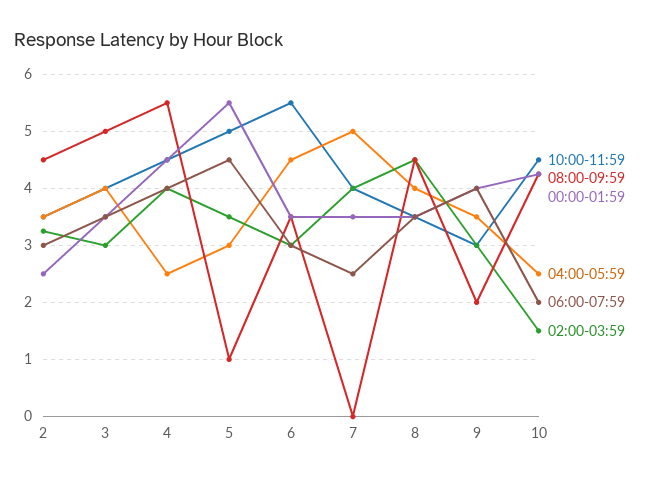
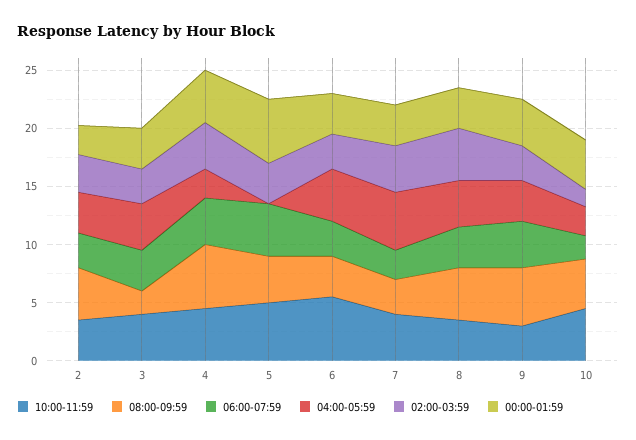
08:00-09:59, 3: 5 -> 2
08:00-09:59, 5: 1 -> 4
04:00-05:59, 5: 3 -> 0
08:00-09:59, 7: 0 -> 3
08:00-09:59, 9: 2 -> 5

